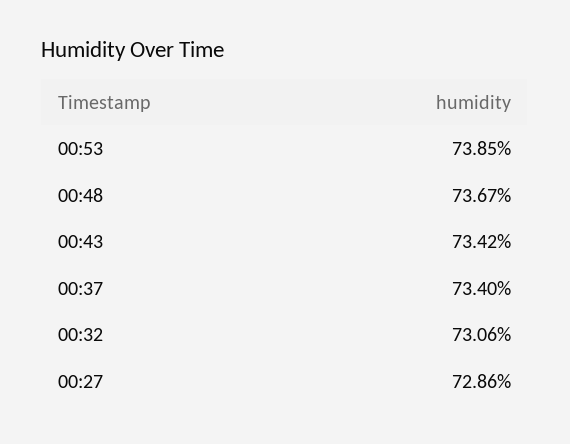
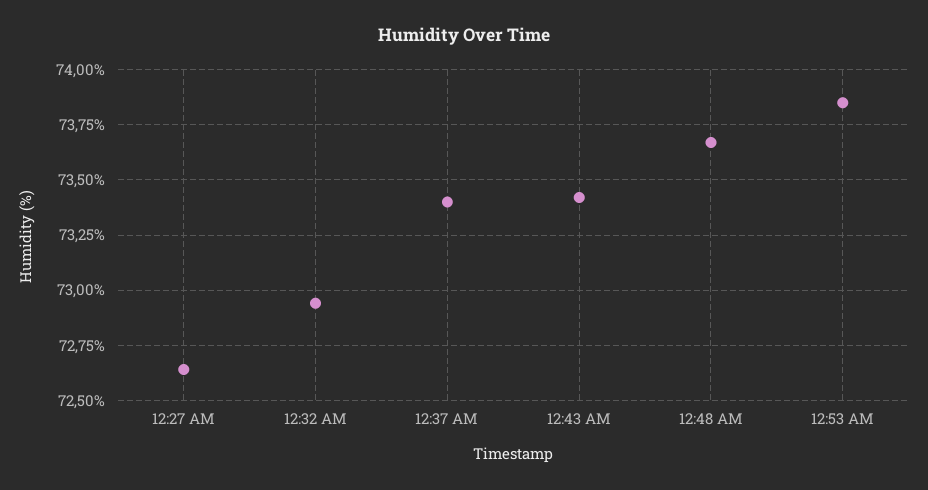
00:32: 73.06 -> 72.95
00:27: 72.86 -> 72.65

